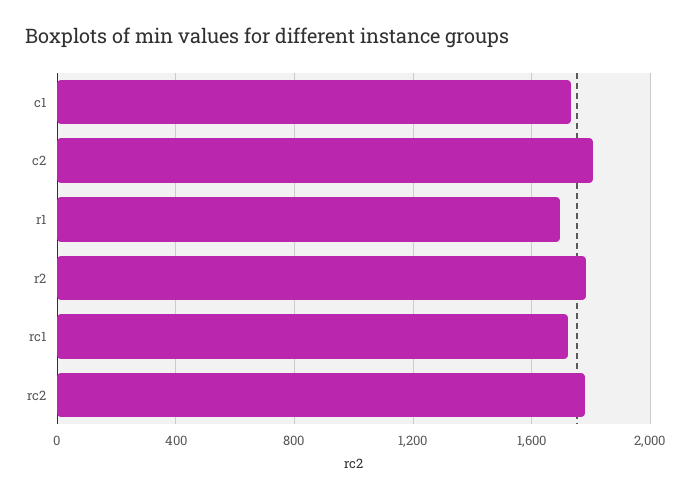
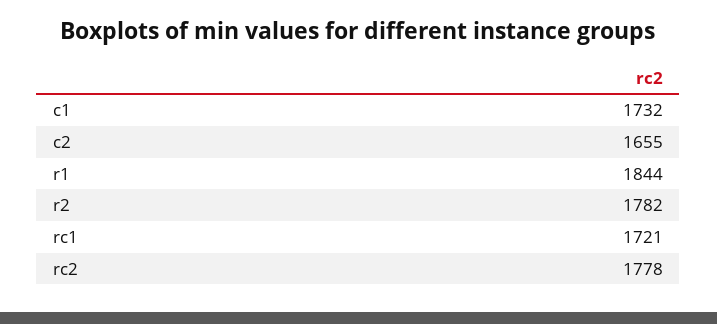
c2: 1800 -> 1655
r1: 1700 -> 1844

